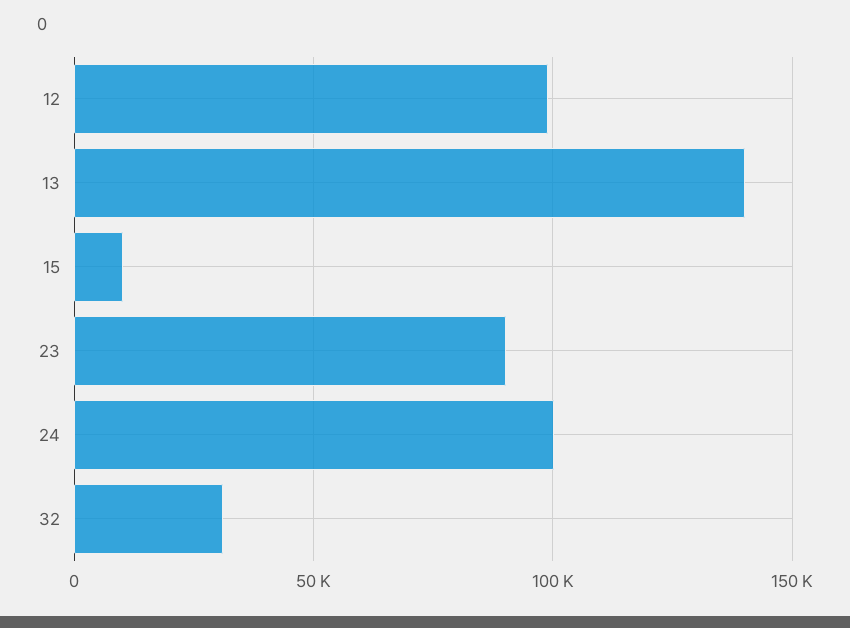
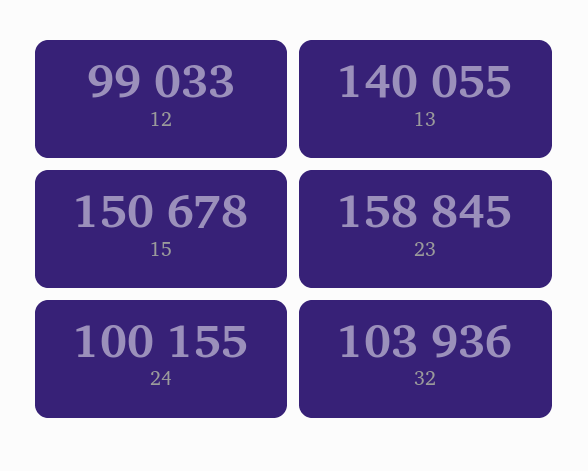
15: 10000 -> 150678
23: 90000 -> 158845
32: 30000 -> 103936

